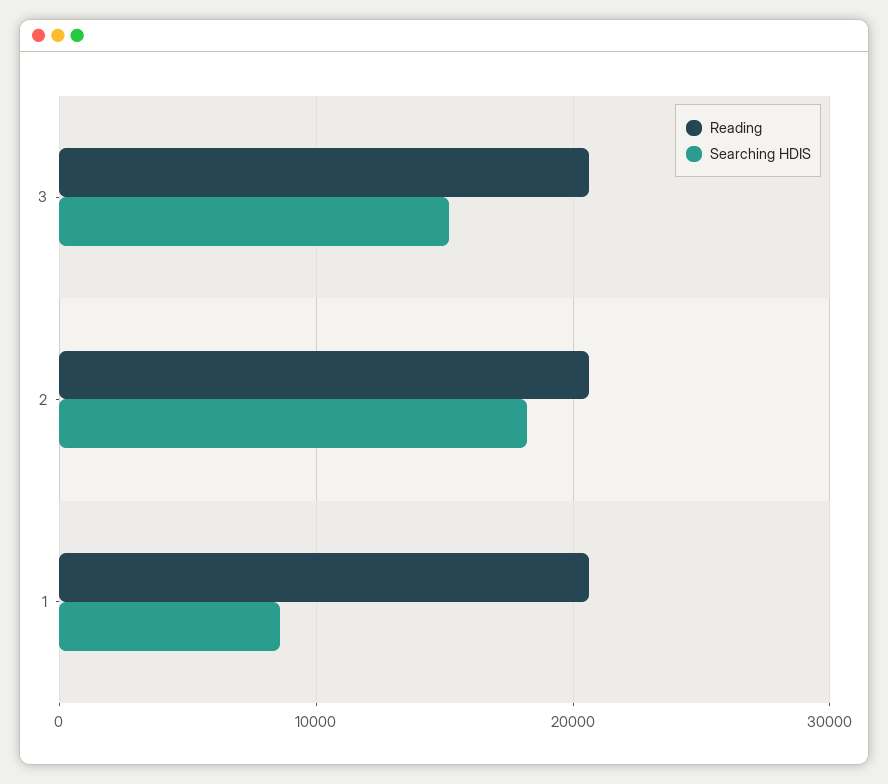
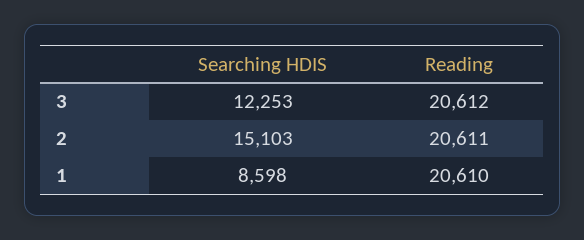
Searching HDIS, 3: 15000 -> 12253
Searching HDIS, 2: 18000 -> 15103

